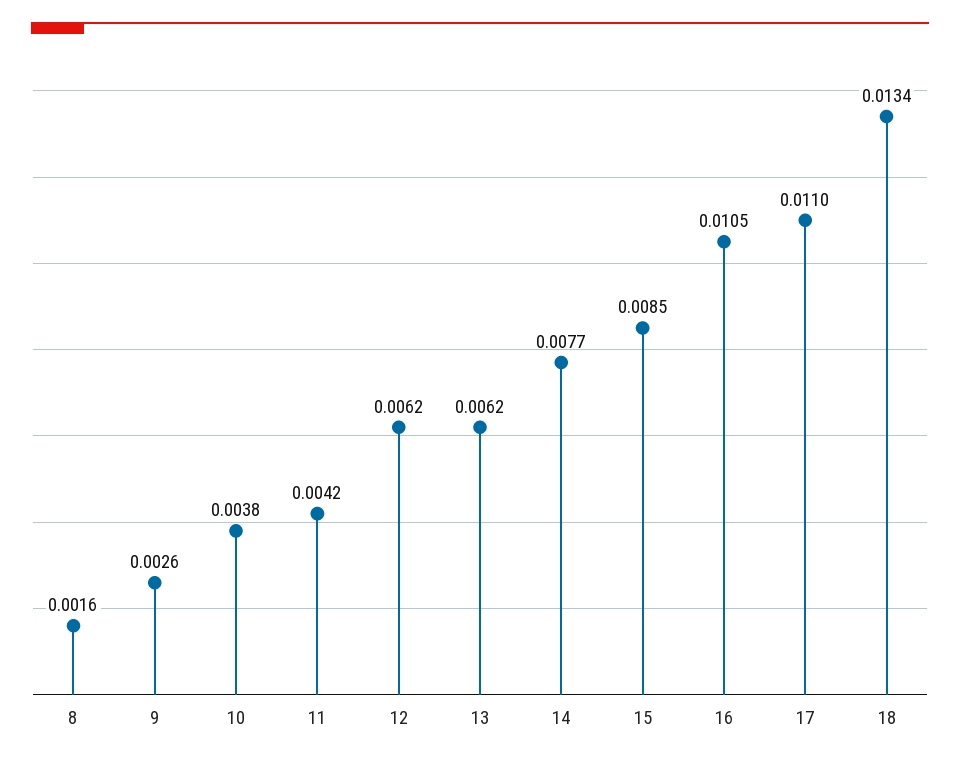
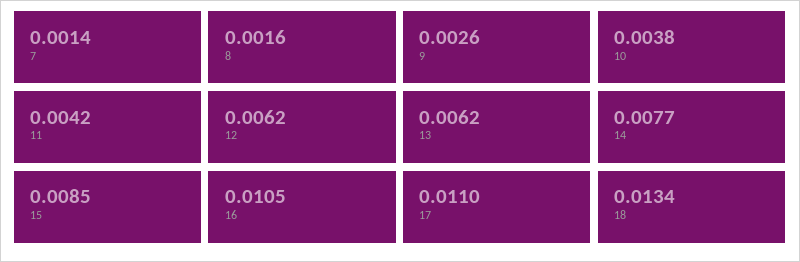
7: none -> 0.0014

